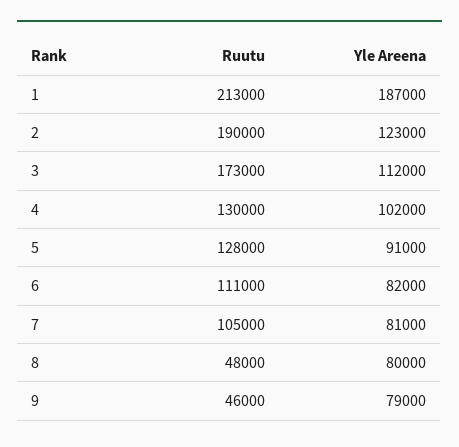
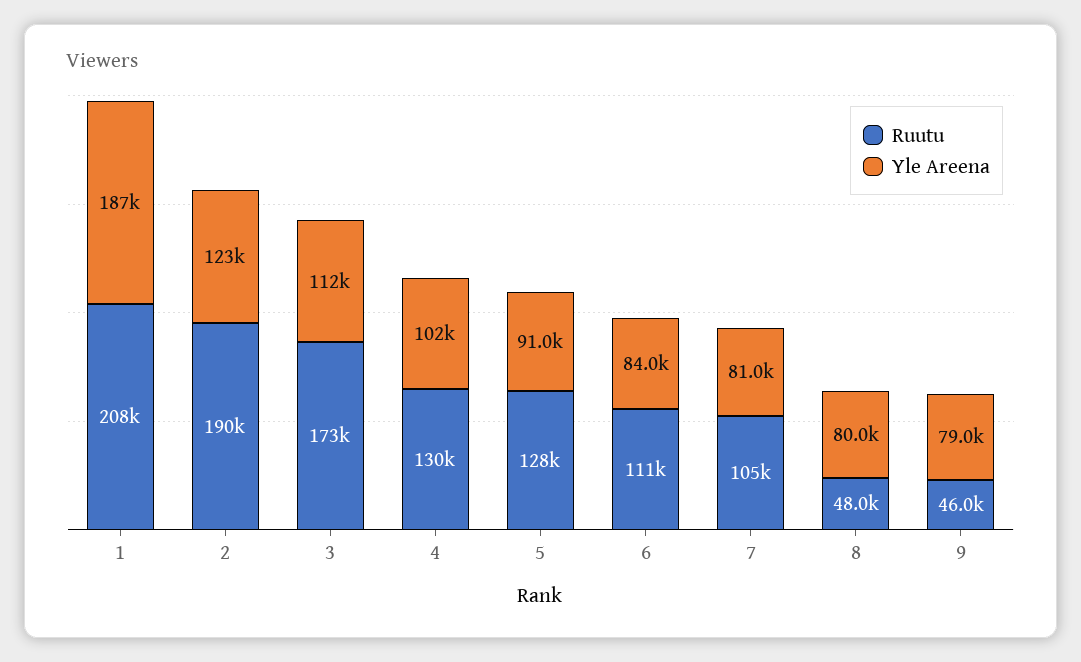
Ruutu, 1: 213000 -> 208000
Yle Areena, 6: 82000 -> 84000

